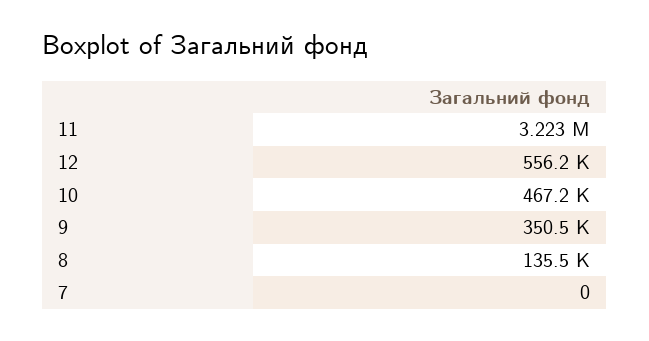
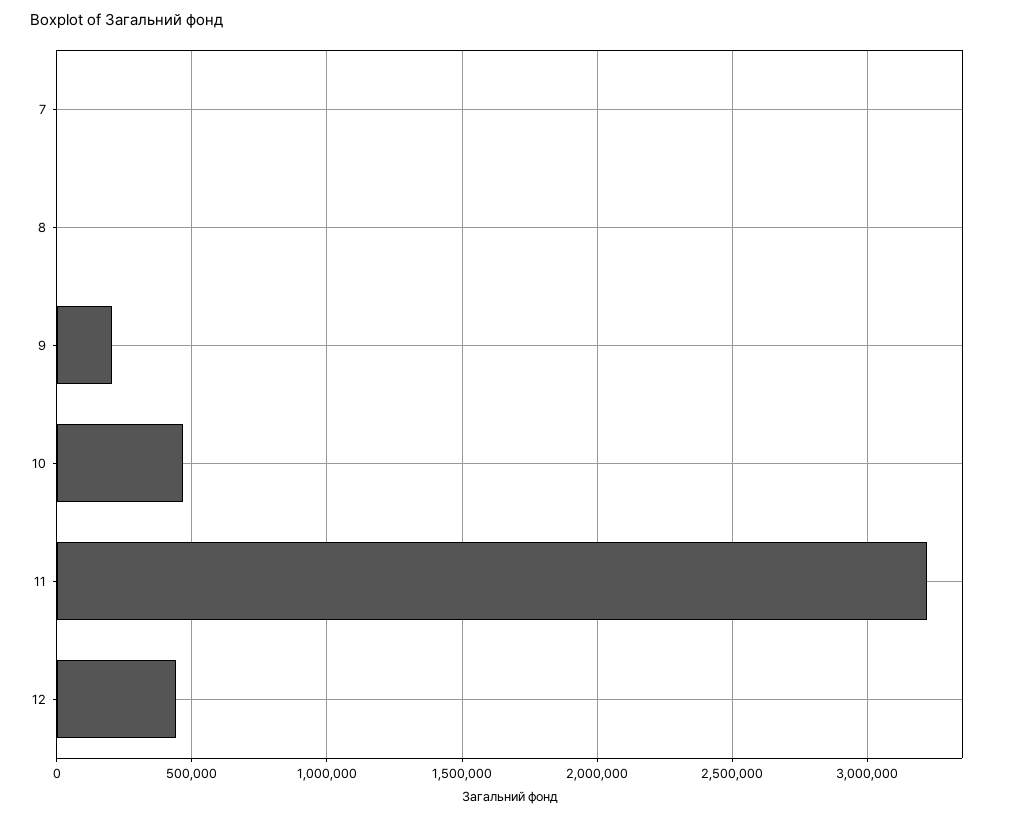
12: 556200 -> 450000
9: 350500 -> 200000
8: 135500 -> 0

